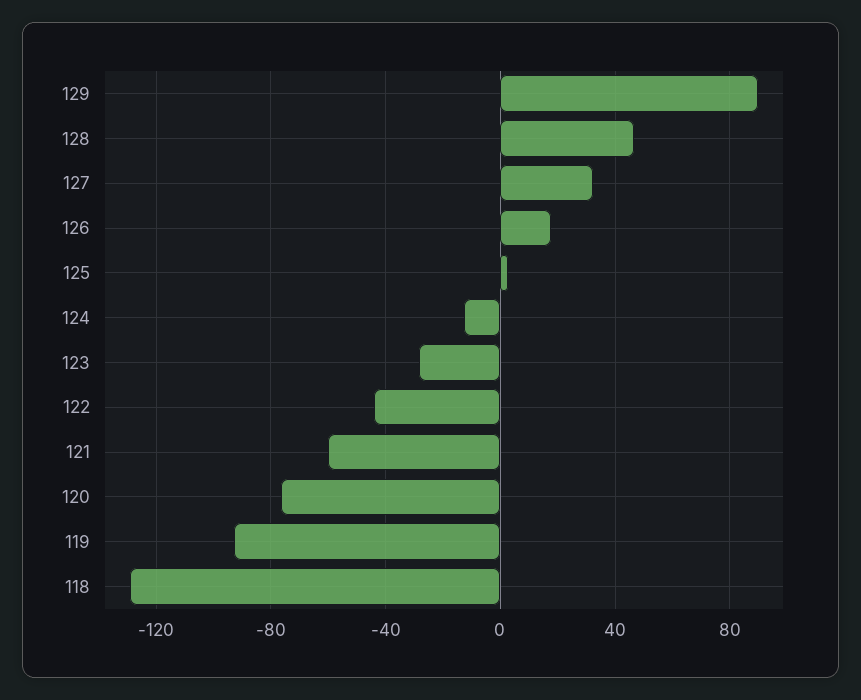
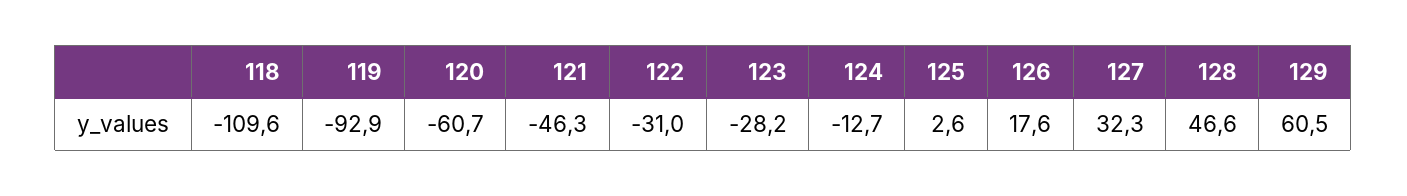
129: 90 -> 60.5
122: -45 -> -31
121: -60 -> -46.3
120: -75 -> -60.7
118: -130 -> -109.6

